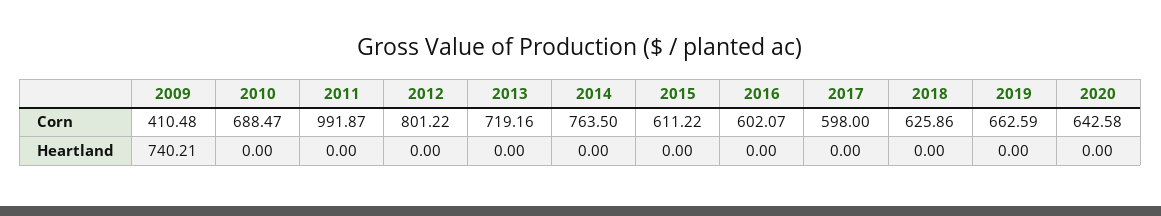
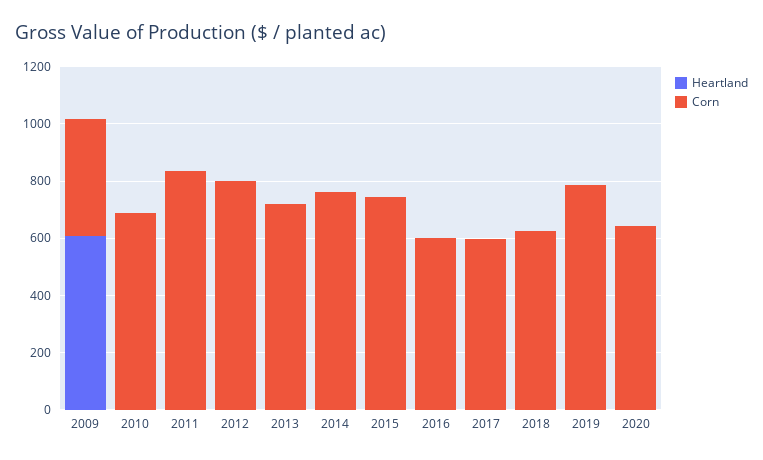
Corn, 2011: 991.87 -> 850
Corn, 2015: 611.22 -> 750
Corn, 2019: 662.59 -> 800
Heartland, 2009: 740.21 -> 600

